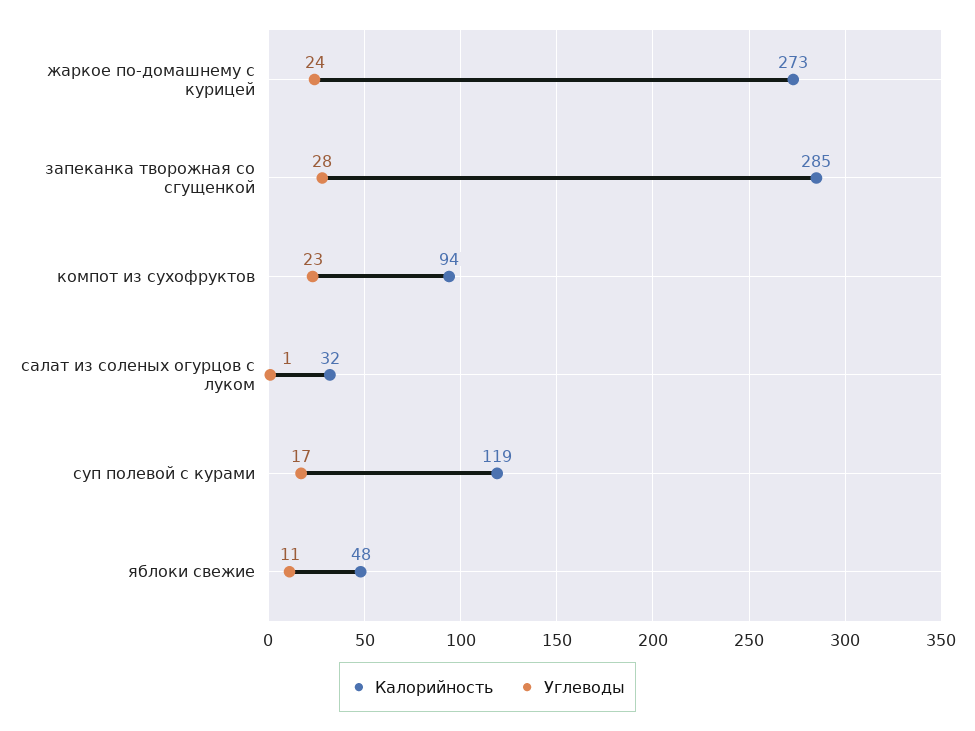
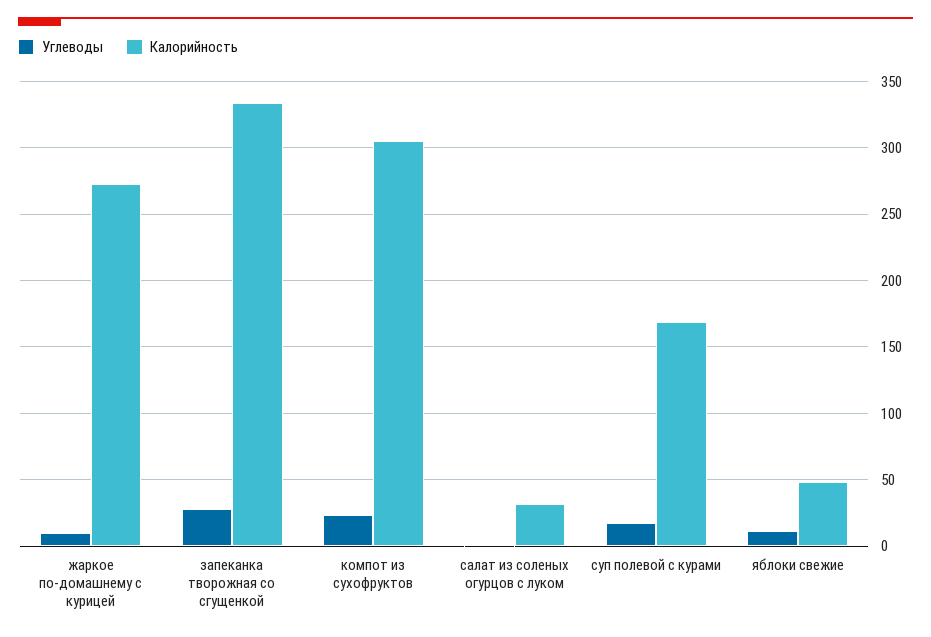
Углеводы, жаркое по-домашнему с курицей: 24 -> 10
Калорийность, запеканка творожная со сгущенкой: 285 -> 335
Калорийность, компот из сухофруктов: 94 -> 305
Калорийность, суп полевой с курами: 119 -> 170

